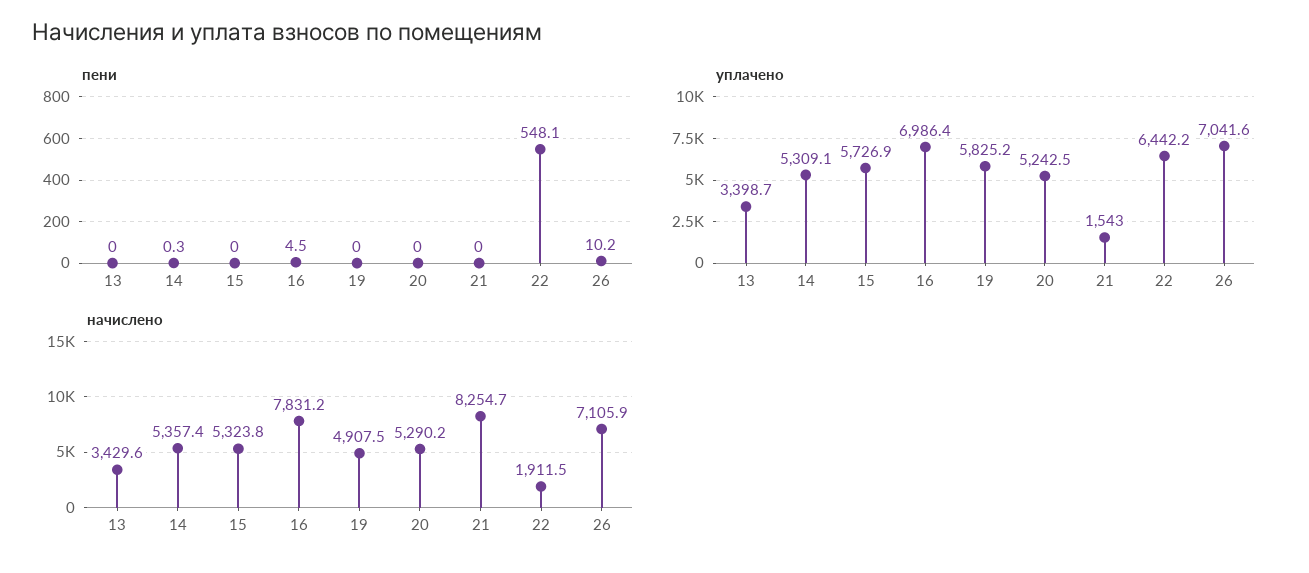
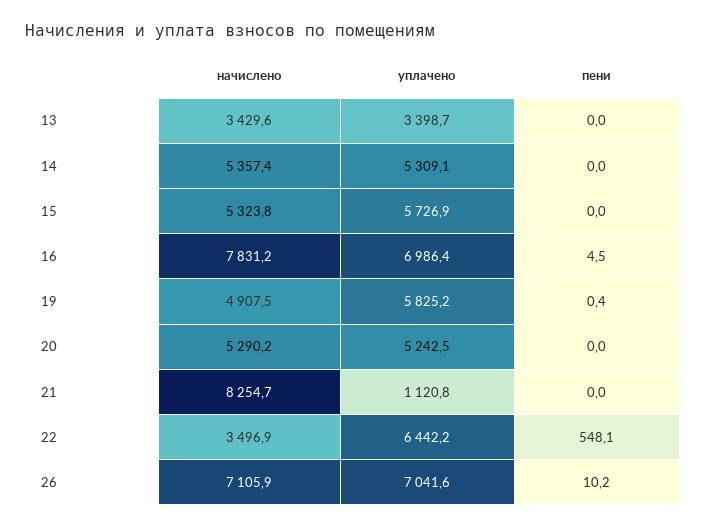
пени, 14: 0.3 -> 0
пени, 19: 0 -> 0.4
уплачено, 21: 1543 -> 1120.8
начислено, 22: 1911.5 -> 3496.9

